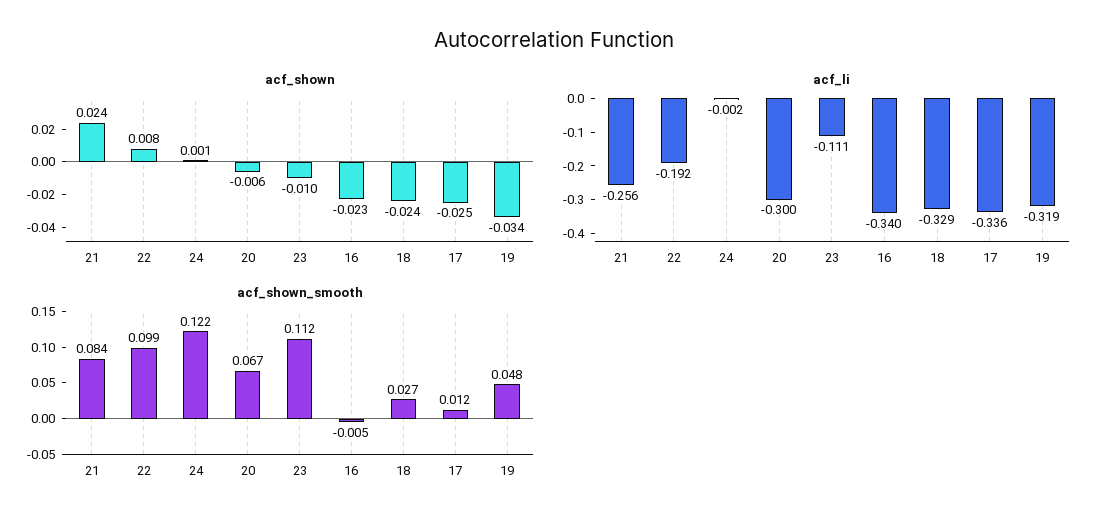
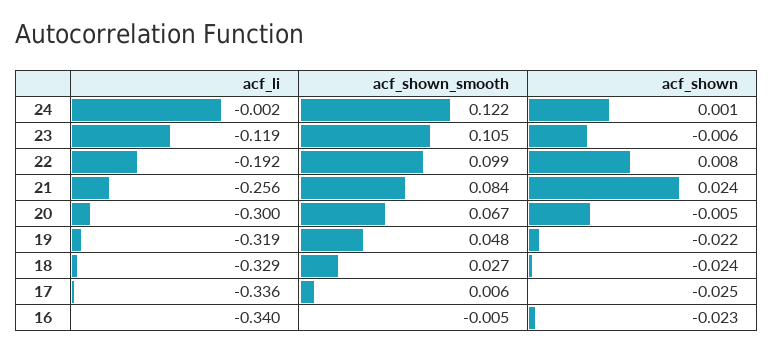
acf_shown, 20: -0.006 -> -0.005
acf_shown, 23: -0.01 -> -0.006
acf_shown, 19: -0.034 -> -0.022
acf_li, 23: -0.111 -> -0.119
acf_shown_smooth, 23: 0.112 -> 0.105
acf_shown_smooth, 17: 0.012 -> 0.006

